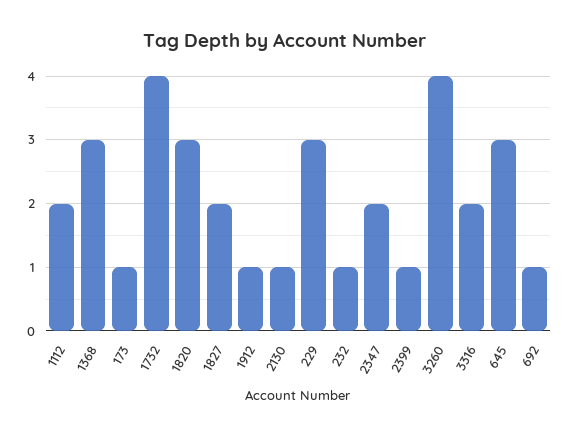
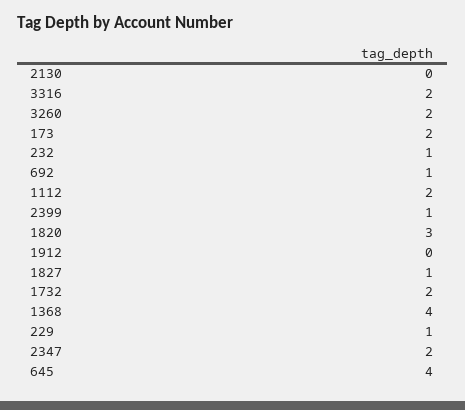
1368: 3 -> 4
173: 1 -> 2
1732: 4 -> 2
1827: 2 -> 1
1912: 1 -> 0
2130: 1 -> 0
229: 3 -> 1
3260: 4 -> 2
645: 3 -> 4

